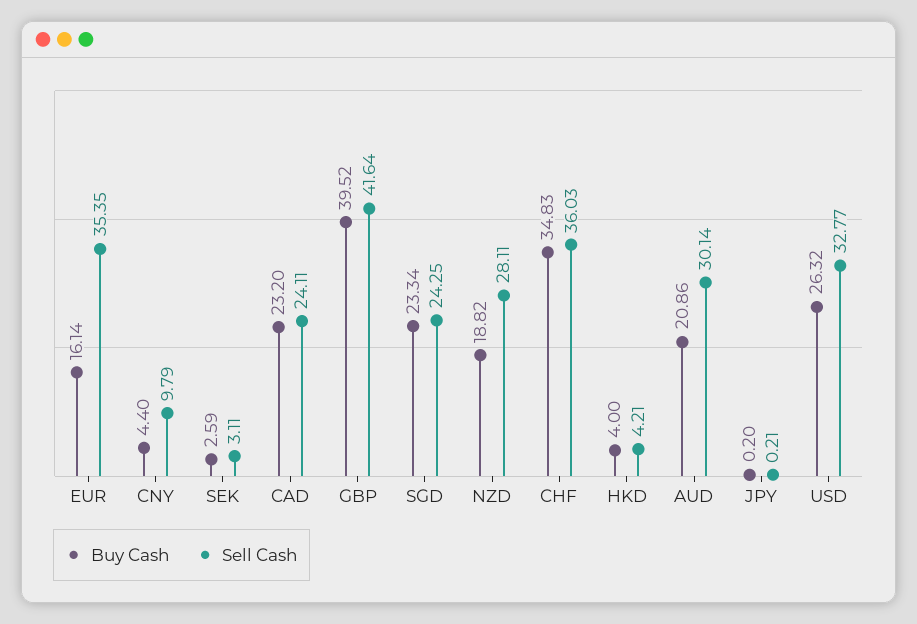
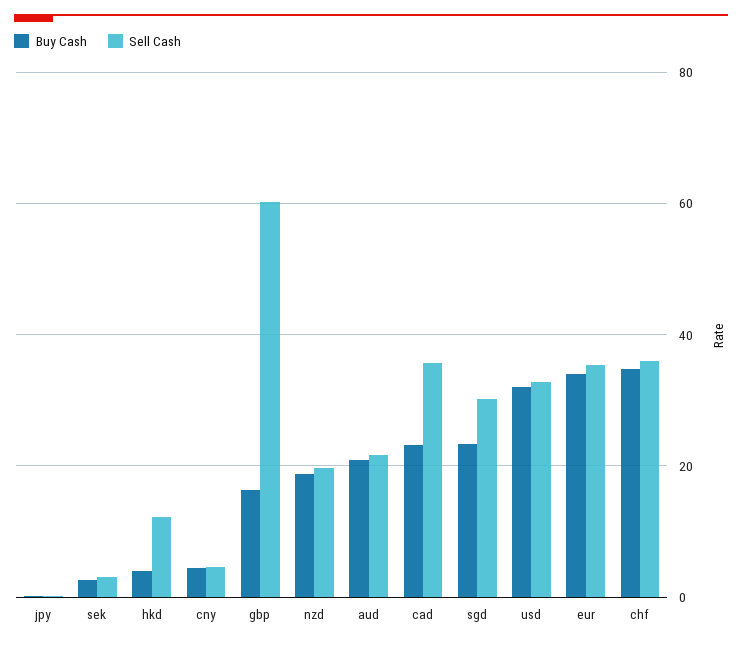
Buy Cash, EUR: 16.14 -> 34
Sell Cash, CNY: 9.79 -> 4
Sell Cash, CAD: 24.11 -> 36
Buy Cash, GBP: 39.52 -> 16
Sell Cash, GBP: 41.64 -> 60
Sell Cash, SGD: 24.25 -> 30
Sell Cash, NZD: 28.11 -> 20
Sell Cash, HKD: 4.21 -> 12
Sell Cash, AUD: 30.14 -> 22
Buy Cash, USD: 26.32 -> 32

